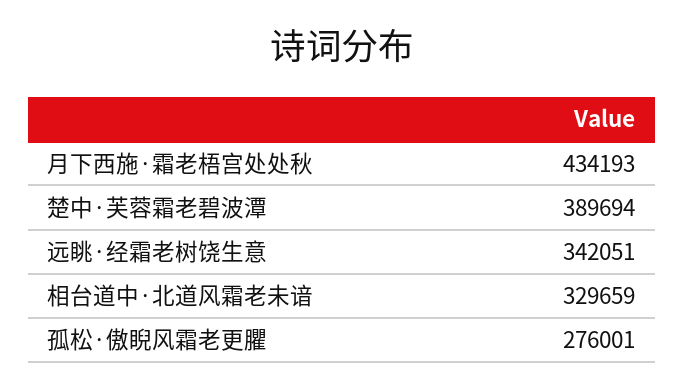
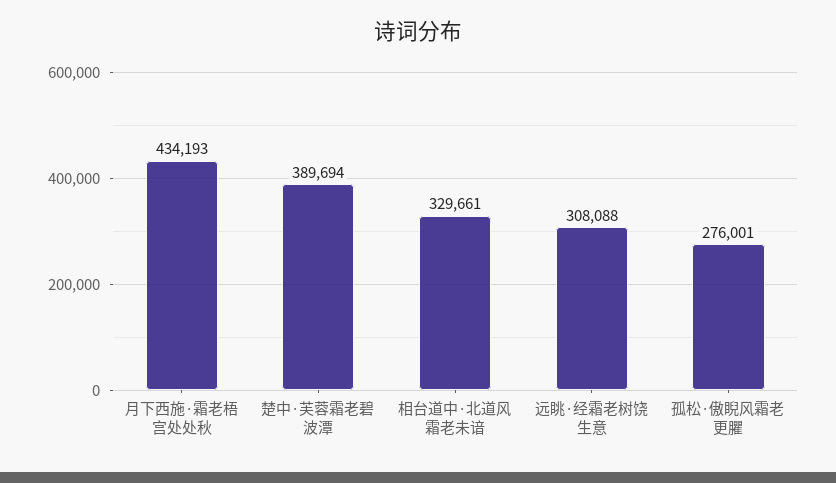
远眺·经霜老树饶生意: 342051 -> 308088
相台道中·北道风霜老未谙: 329659 -> 329661

